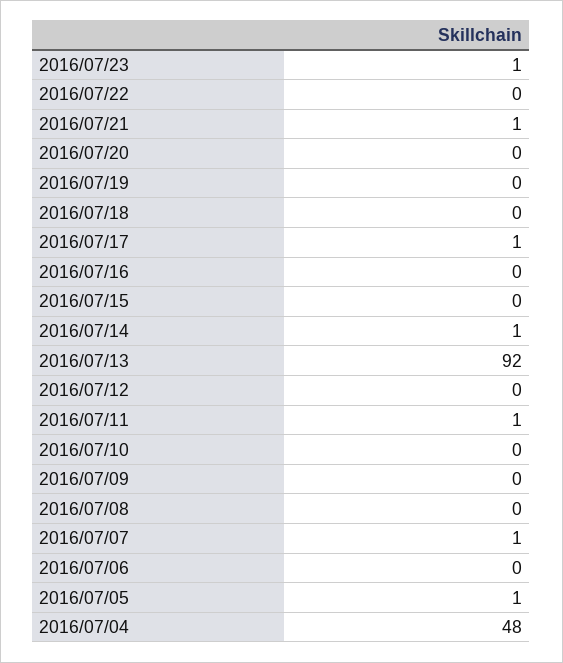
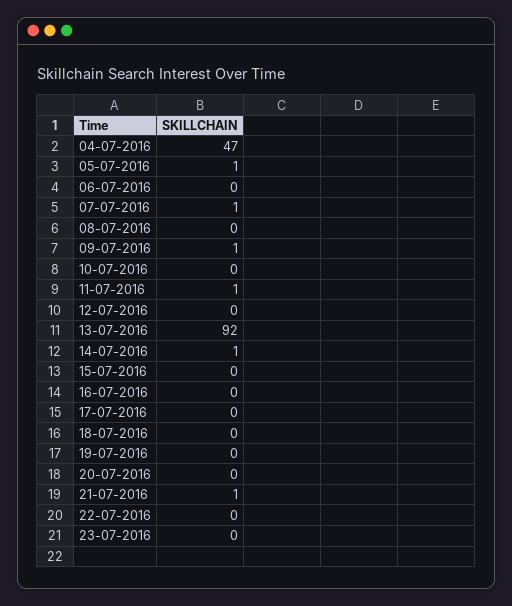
2016/07/23: 1 -> 0
2016/07/17: 1 -> 0
2016/07/09: 0 -> 1
2016/07/04: 48 -> 47

